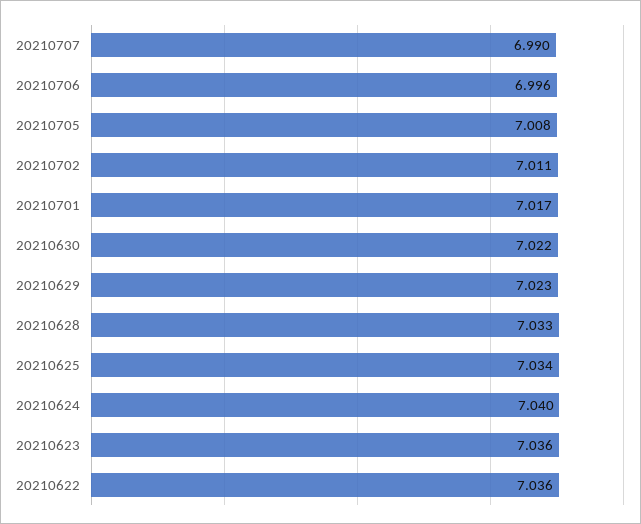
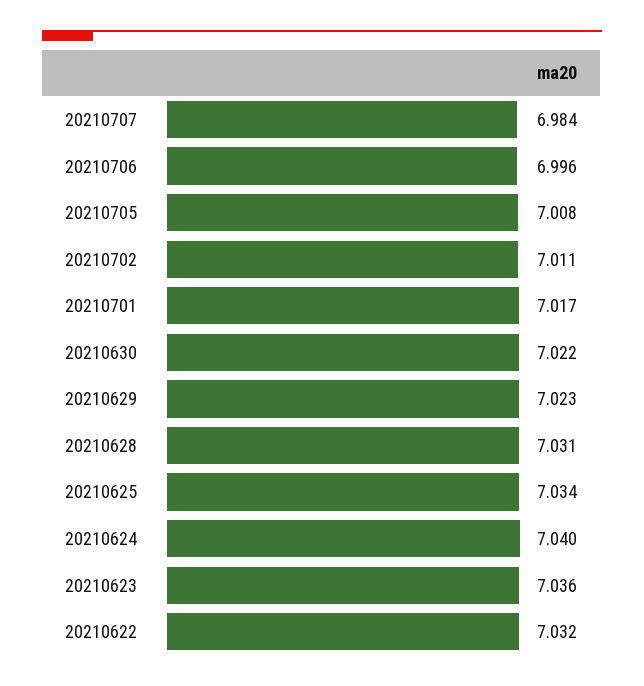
20210707: 6.99 -> 6.984
20210628: 7.033 -> 7.031
20210622: 7.036 -> 7.032

